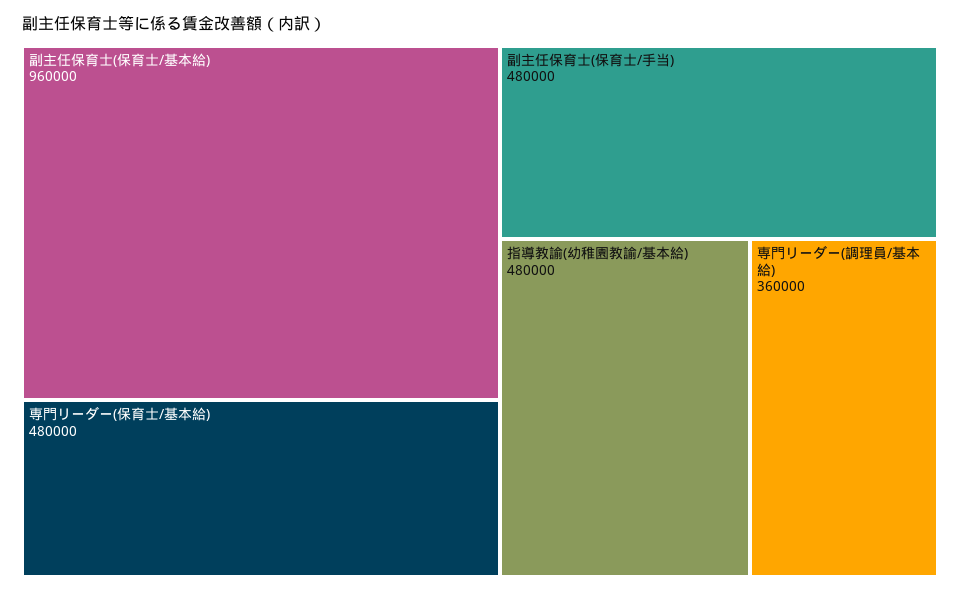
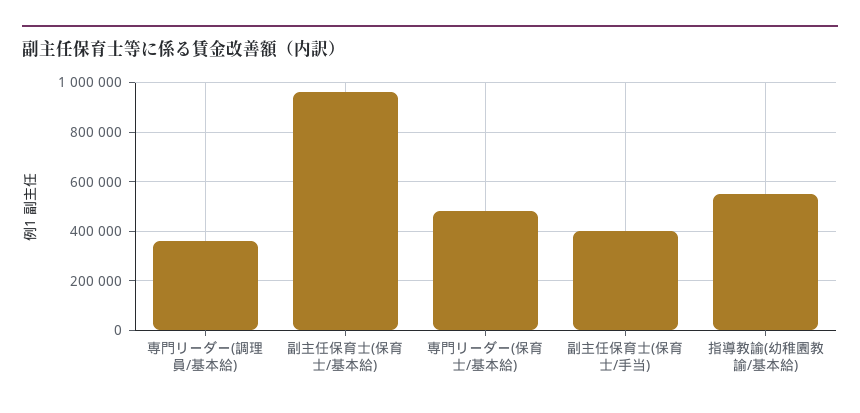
副主任保育士(保育士/手当): 480000 -> 400000
指導教諭(幼稚園教諭/基本給): 480000 -> 550000

